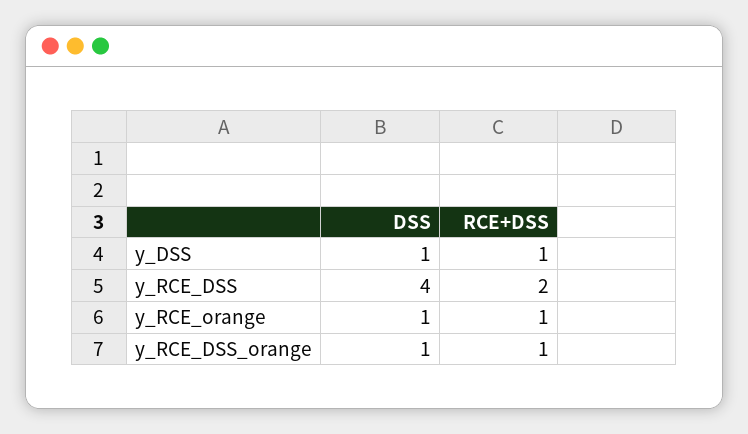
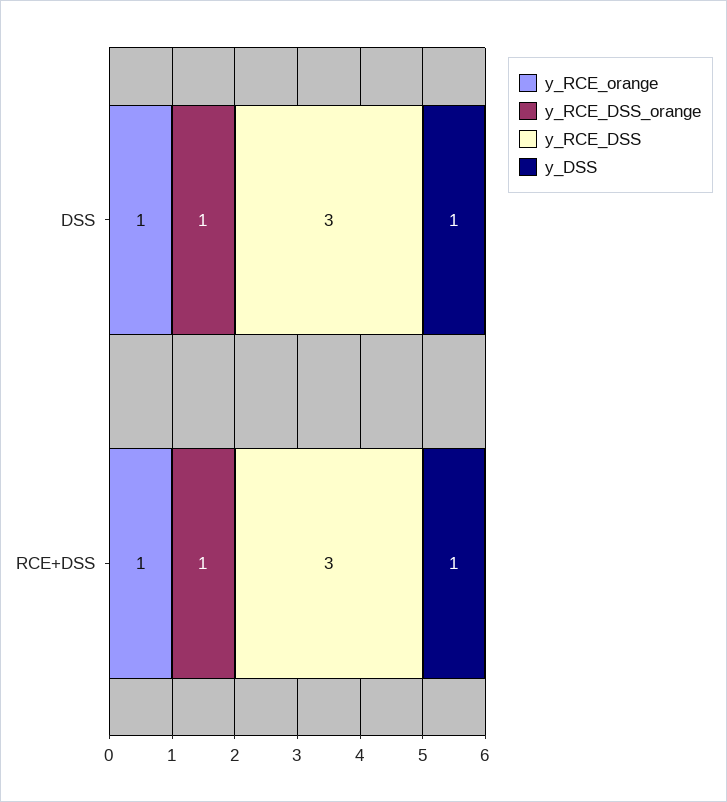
y_RCE_DSS, DSS: 4 -> 3
y_RCE_DSS, RCE+DSS: 2 -> 3

